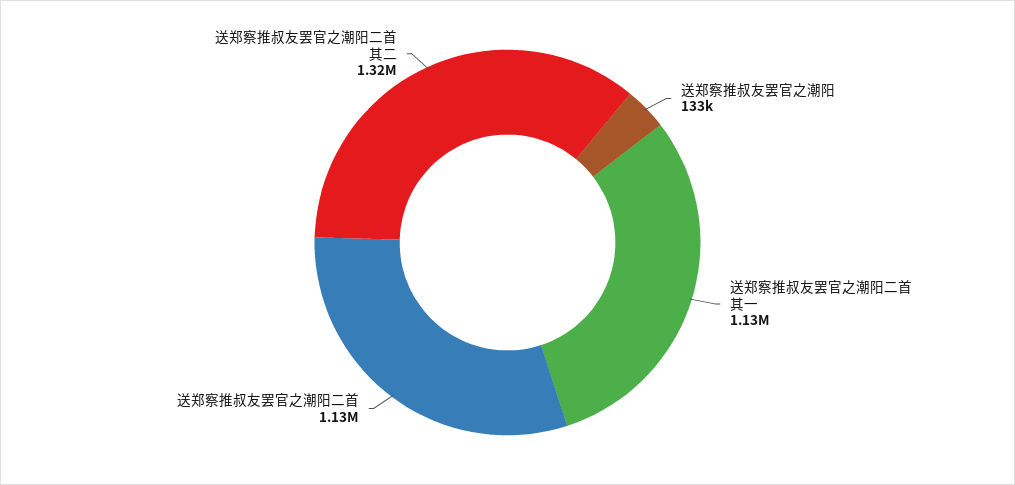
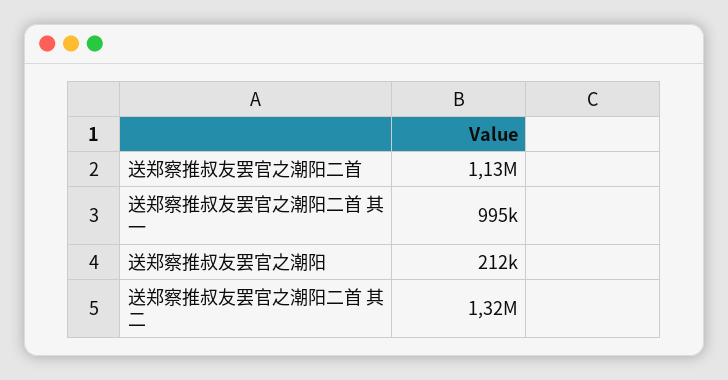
送郑察推叔友罢官之潮阳: 133000 -> 212000
送郑察推叔友罢官之潮阳二首 其一: 1130000 -> 995000

